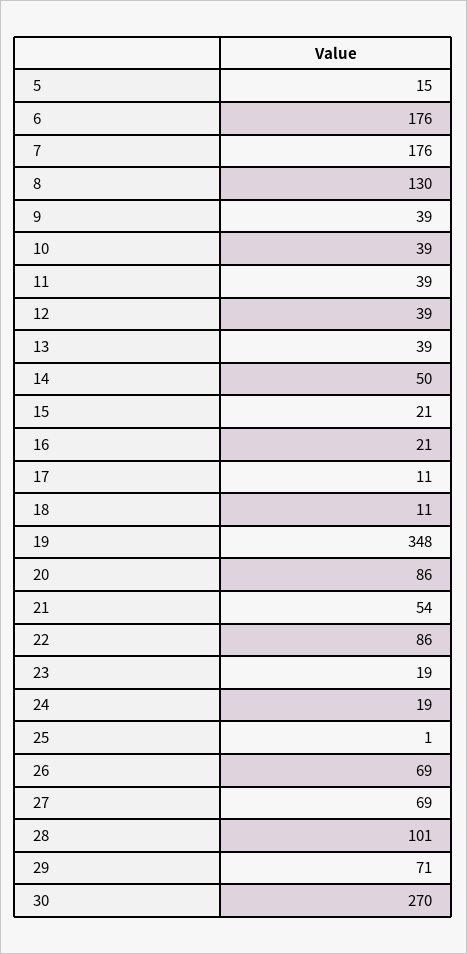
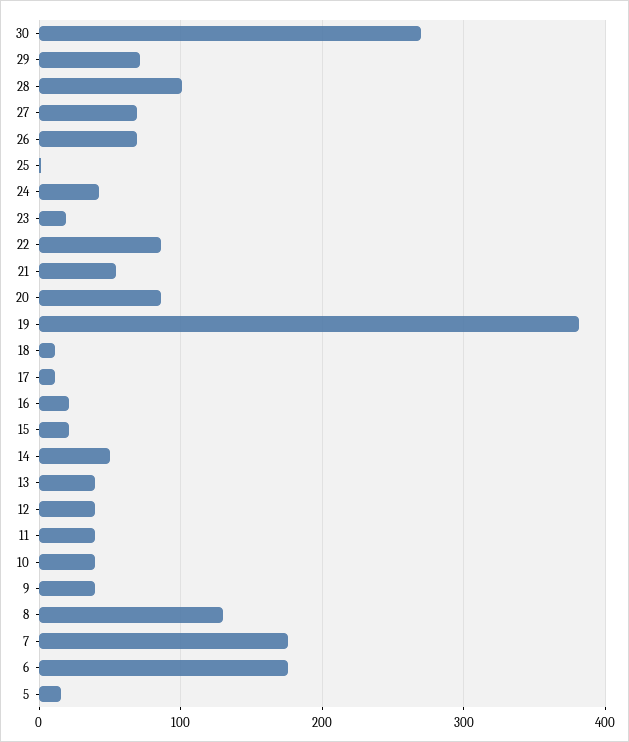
19: 348 -> 380
24: 19 -> 40

